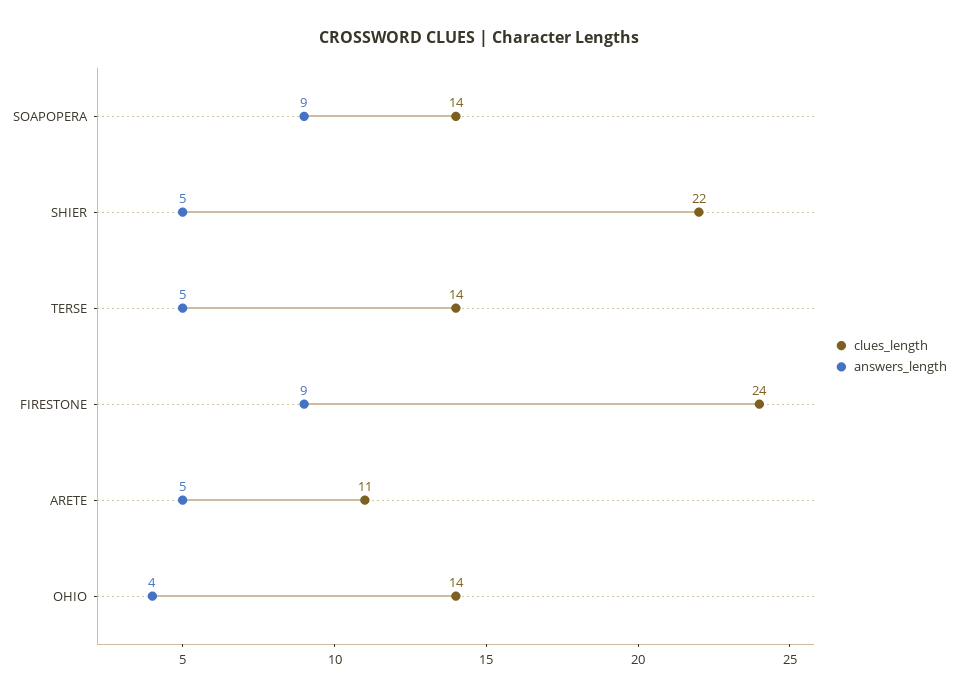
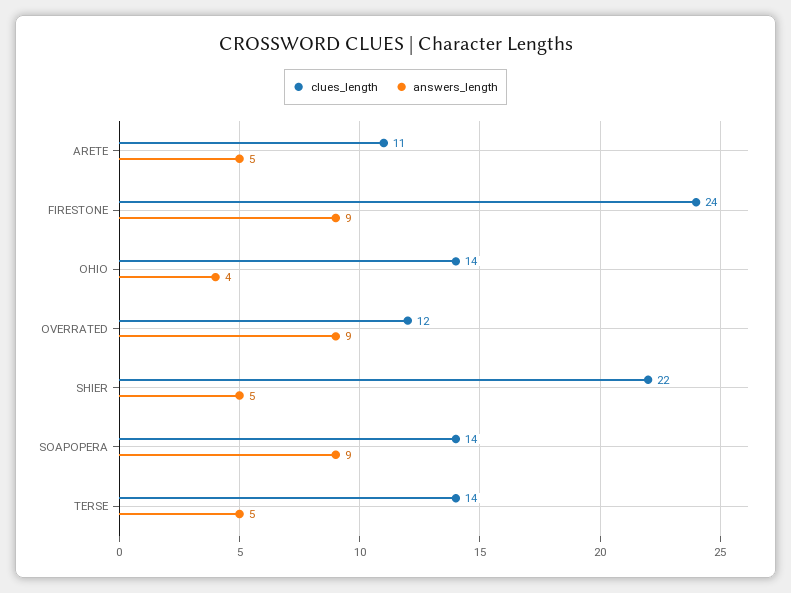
clues_length, OVERRATED: none -> 12
answers_length, OVERRATED: none -> 9

